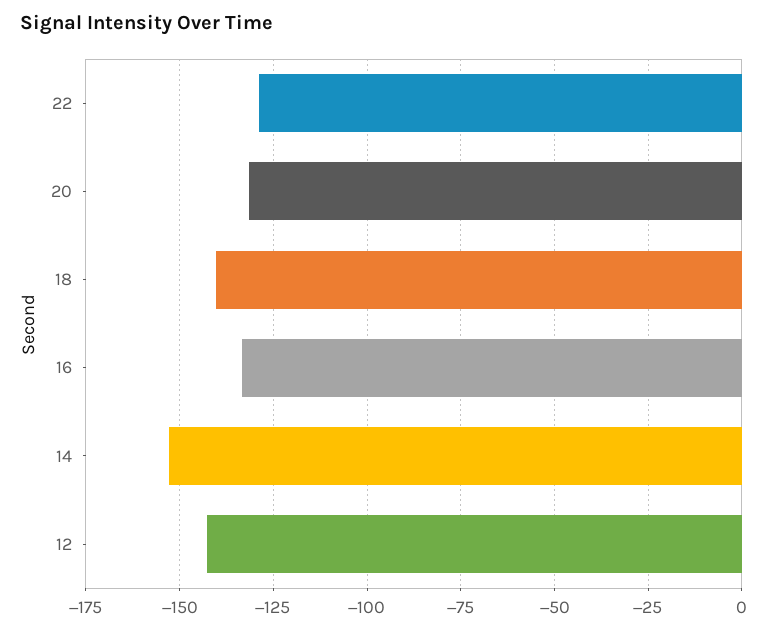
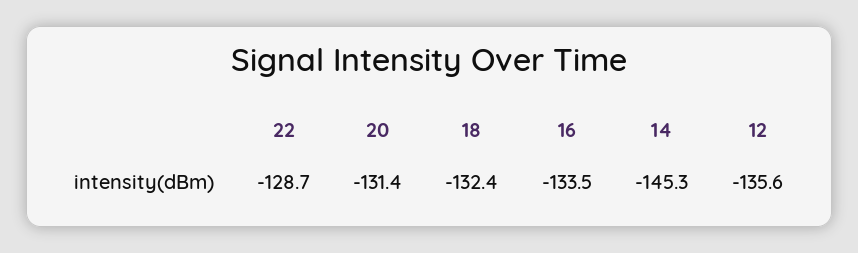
18: -140 -> -132.4
14: -152.5 -> -145.3
12: -142.5 -> -135.6

